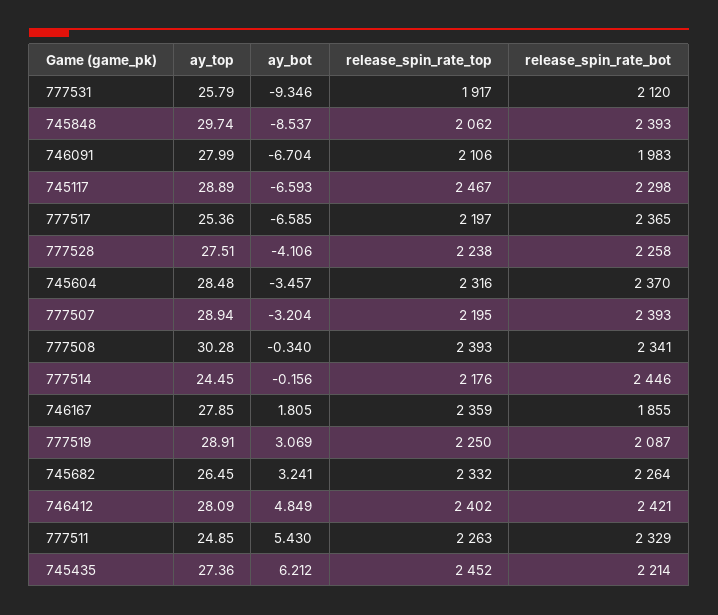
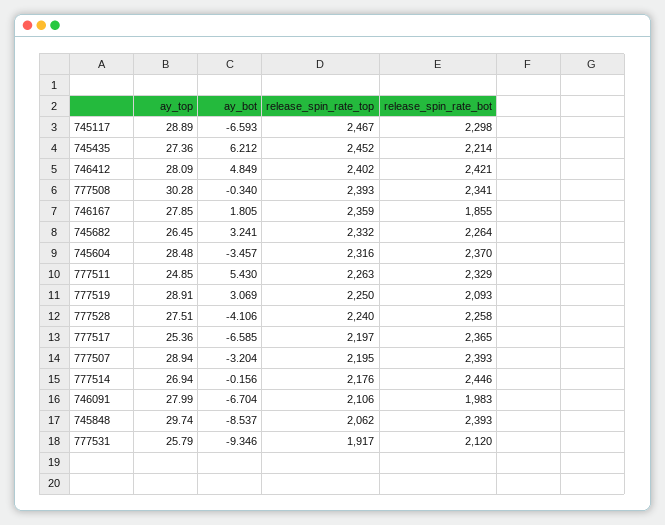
release_spin_rate_top, 777528: 2238 -> 2240
ay_top, 777514: 24.45 -> 26.94
release_spin_rate_bot, 777519: 2087 -> 2093

